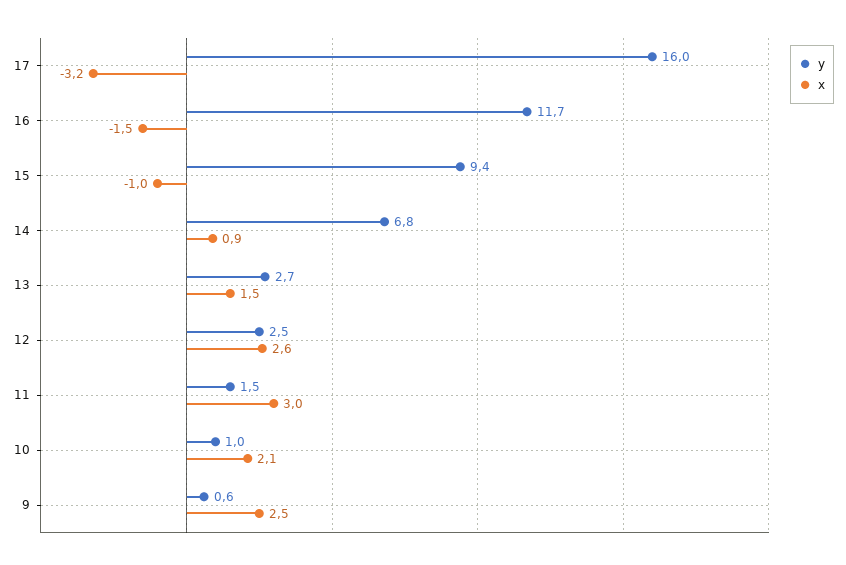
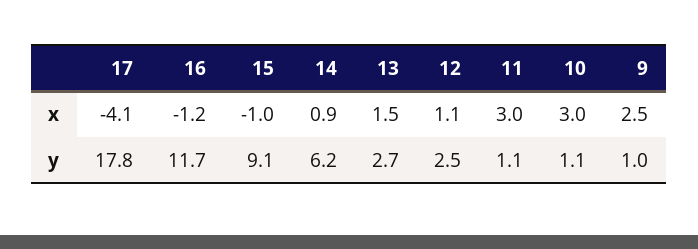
y, 17: 16 -> 17.8
x, 17: -3.2 -> -4.1
x, 16: -1.5 -> -1.2
y, 15: 9.4 -> 9.1
y, 14: 6.8 -> 6.2
x, 12: 2.6 -> 1.1
y, 11: 1.5 -> 1.1
y, 10: 1 -> 1.1
x, 10: 2.1 -> 3
y, 9: 0.6 -> 1

